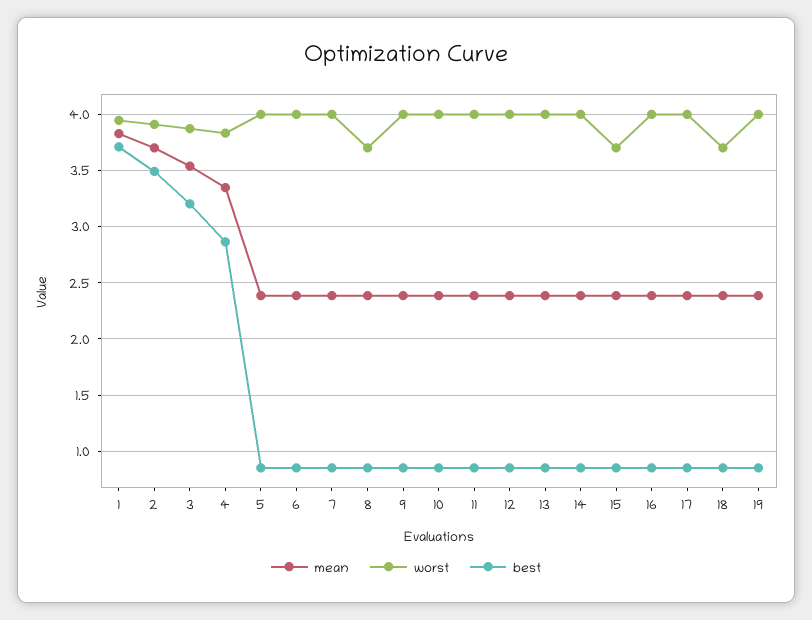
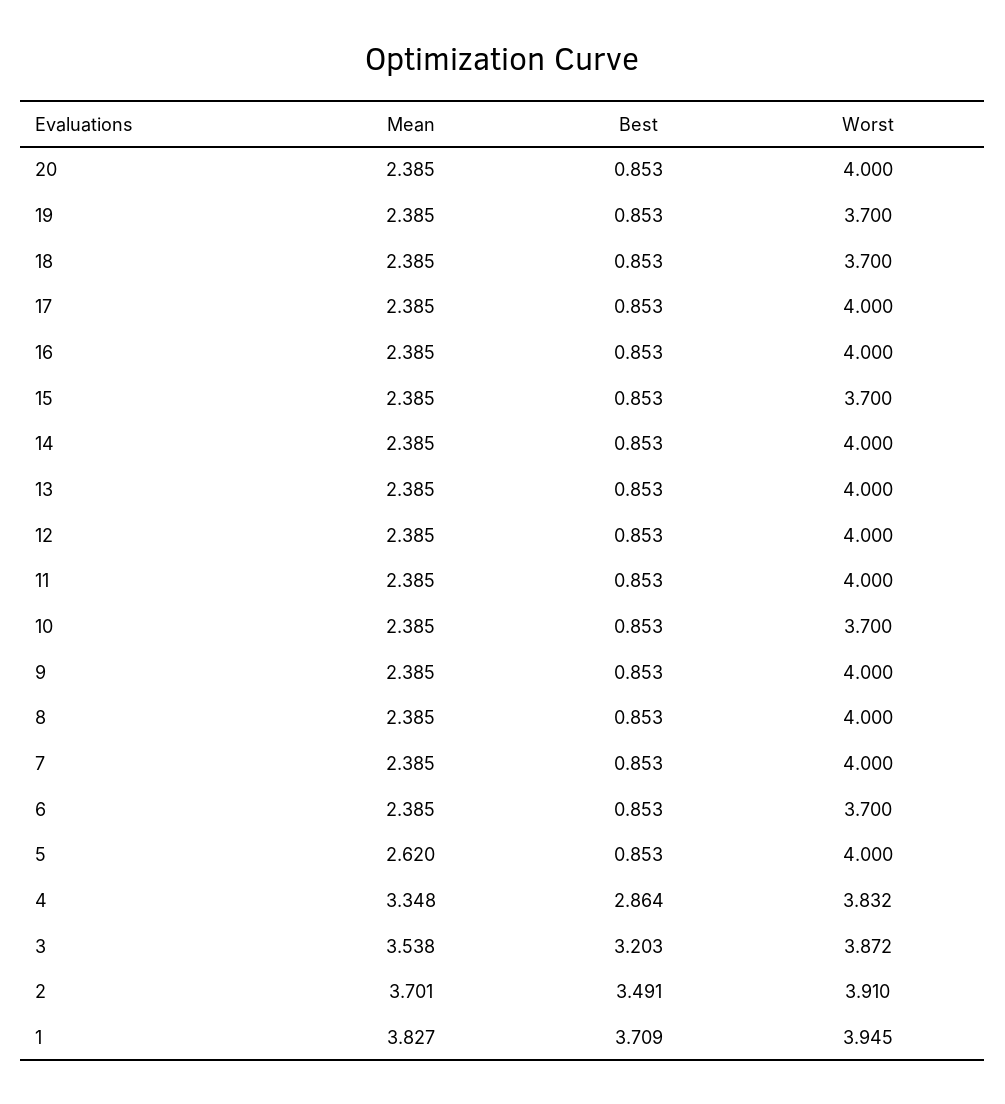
mean, 5: 2.4 -> 2.62
worst, 6: 4 -> 3.7
worst, 8: 3.7 -> 4
worst, 10: 4 -> 3.7
worst, 19: 4 -> 3.7
mean, 20: none -> 2.385
best, 20: none -> 0.853
worst, 20: none -> 4

